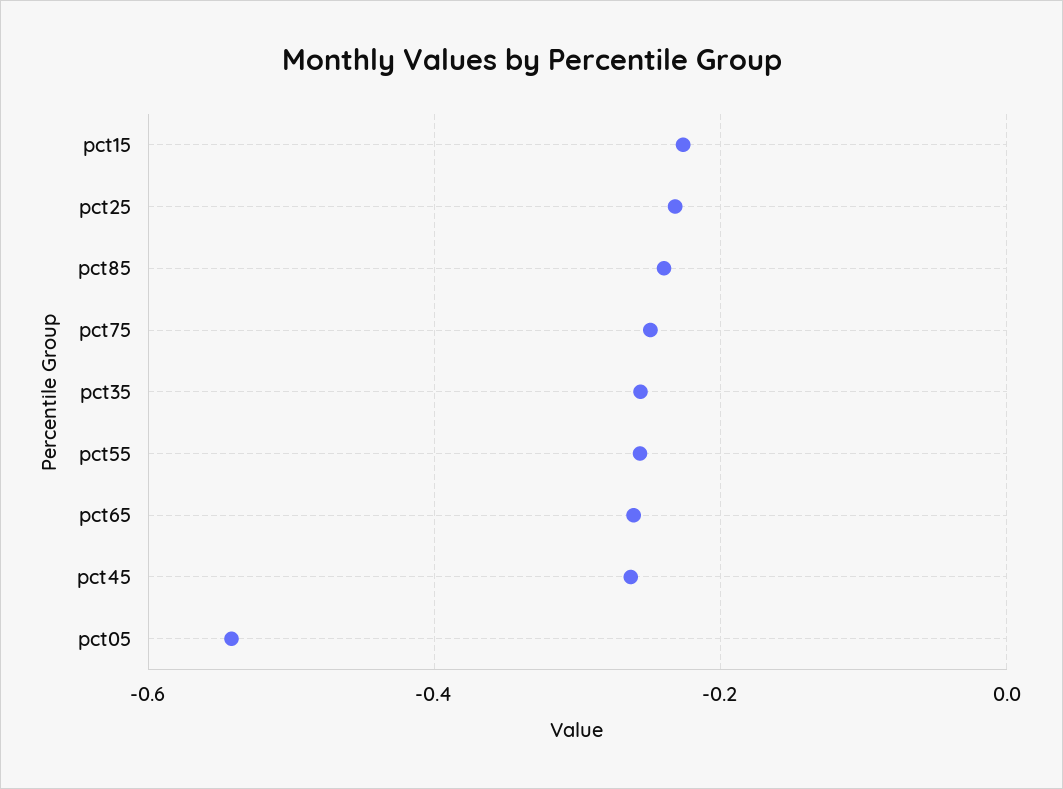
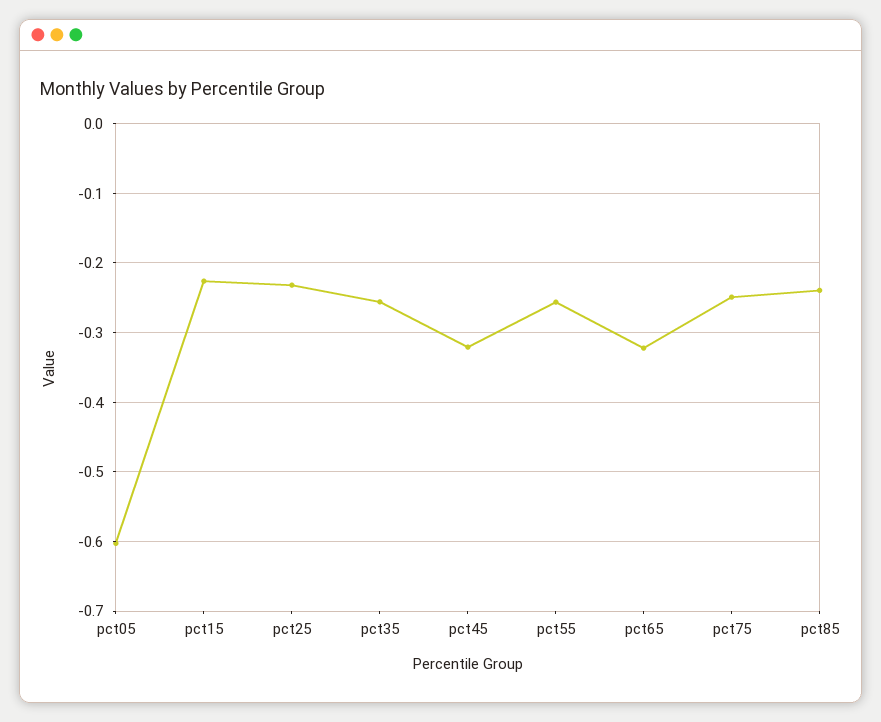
pct65: -0.26 -> -0.32
pct45: -0.26 -> -0.32
pct05: -0.54 -> -0.6

